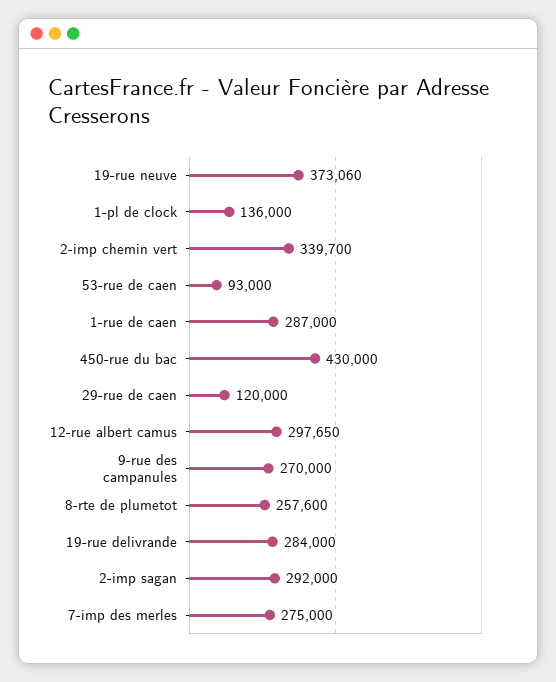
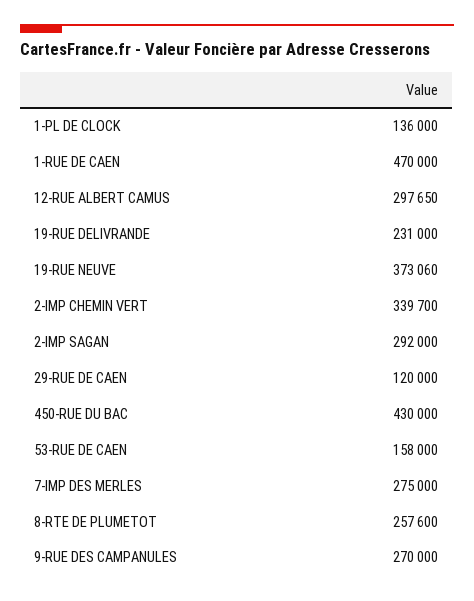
53-rue de caen: 93000 -> 158000
1-rue de caen: 287000 -> 470000
19-rue delivrande: 284000 -> 231000

